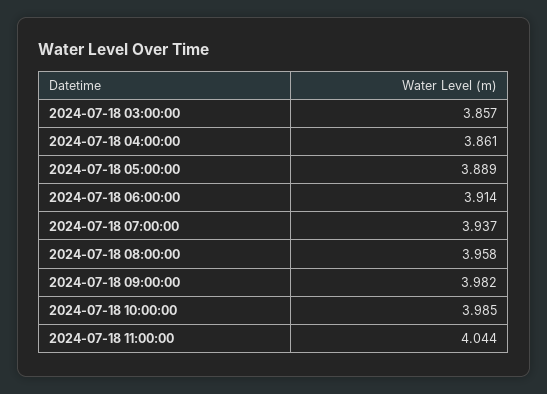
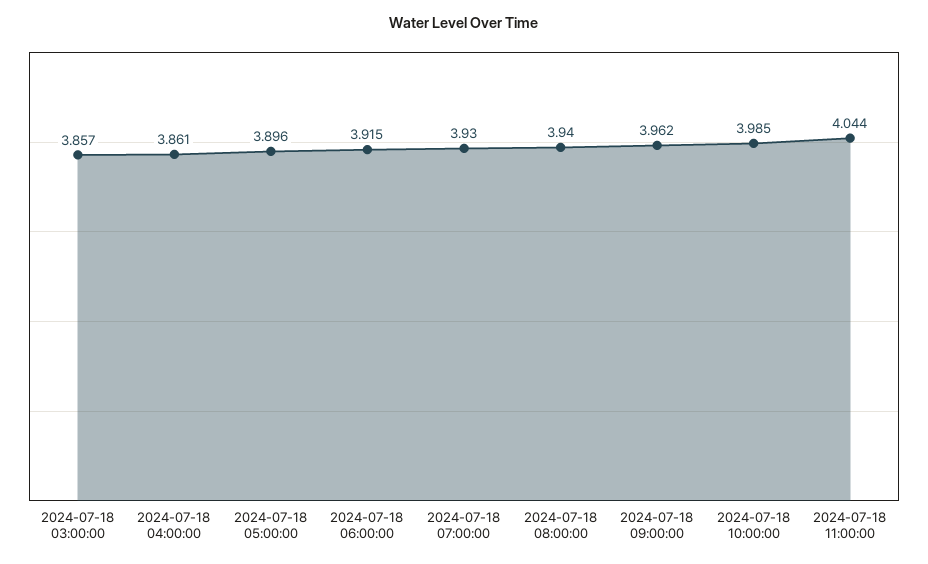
2024-07-18 05:00:00: 3.889 -> 3.896
2024-07-18 06:00:00: 3.914 -> 3.915
2024-07-18 07:00:00: 3.937 -> 3.93
2024-07-18 08:00:00: 3.958 -> 3.94
2024-07-18 09:00:00: 3.982 -> 3.962

